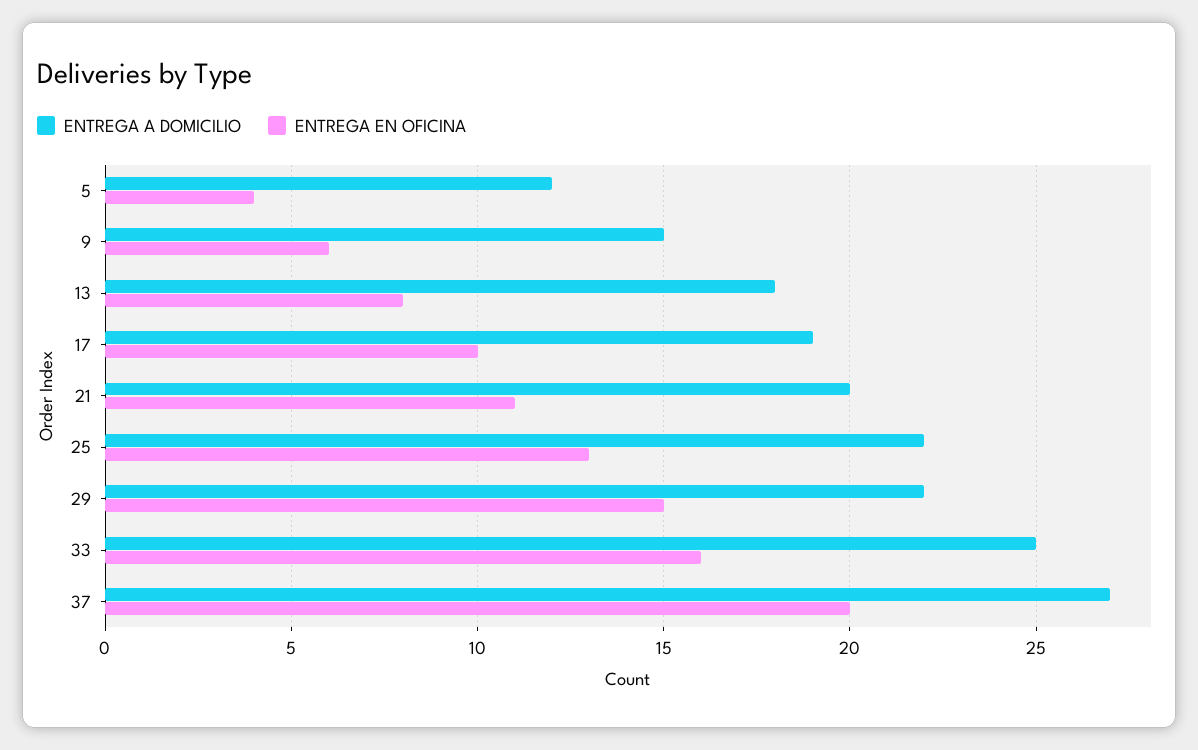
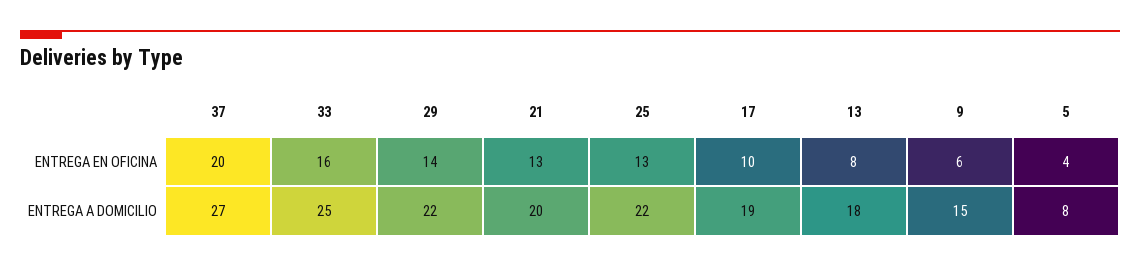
ENTREGA A DOMICILIO, 5: 12 -> 8
ENTREGA EN OFICINA, 21: 11 -> 13
ENTREGA EN OFICINA, 29: 15 -> 14

